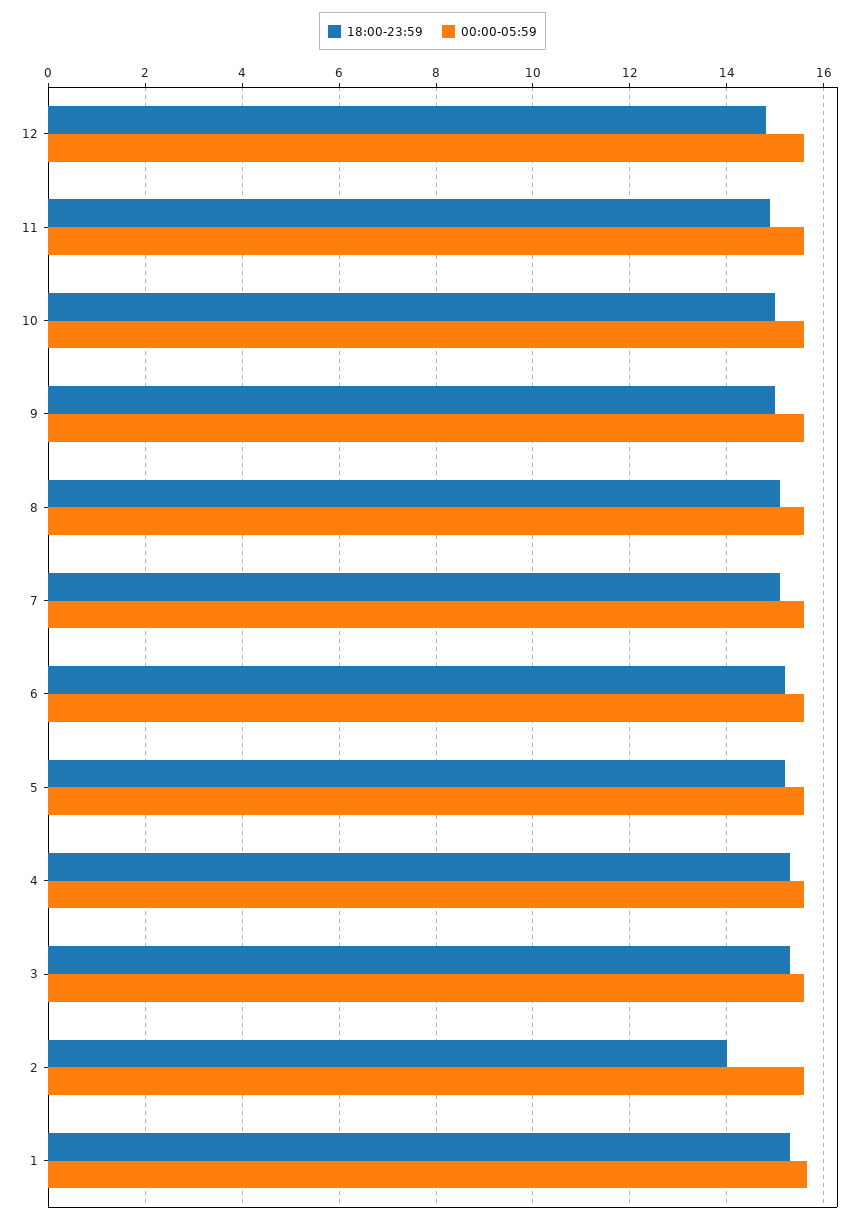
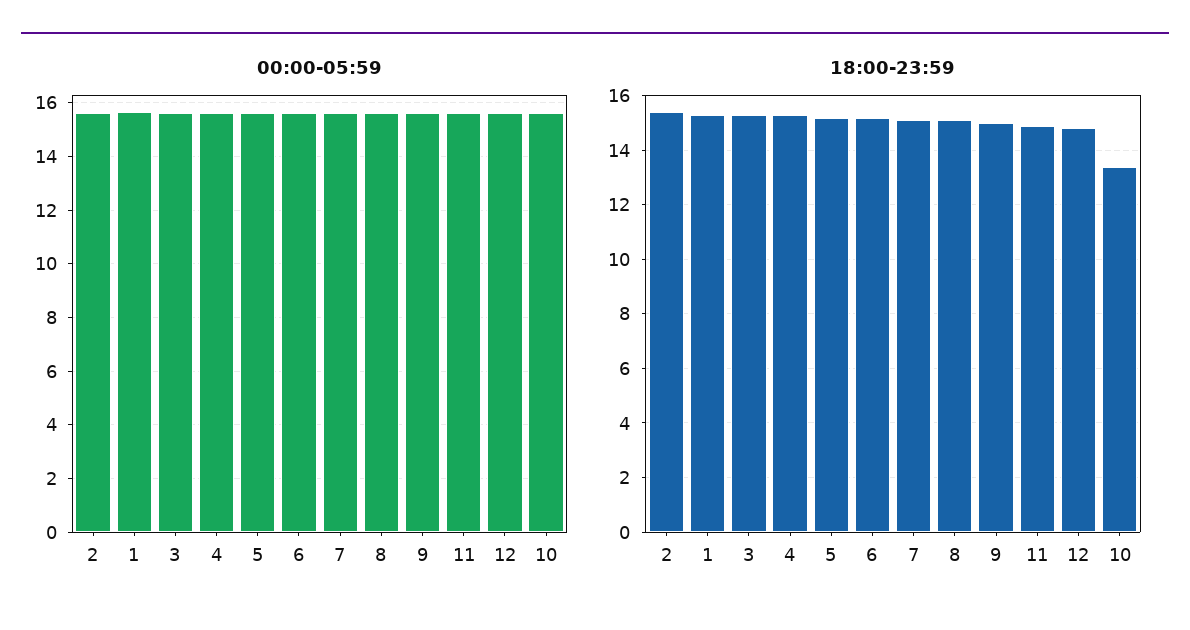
18:00-23:59, 10: 15 -> 13.5
18:00-23:59, 2: 14 -> 15.5

